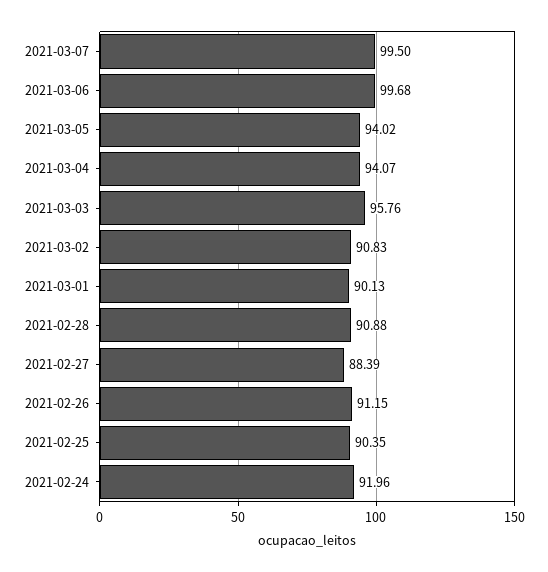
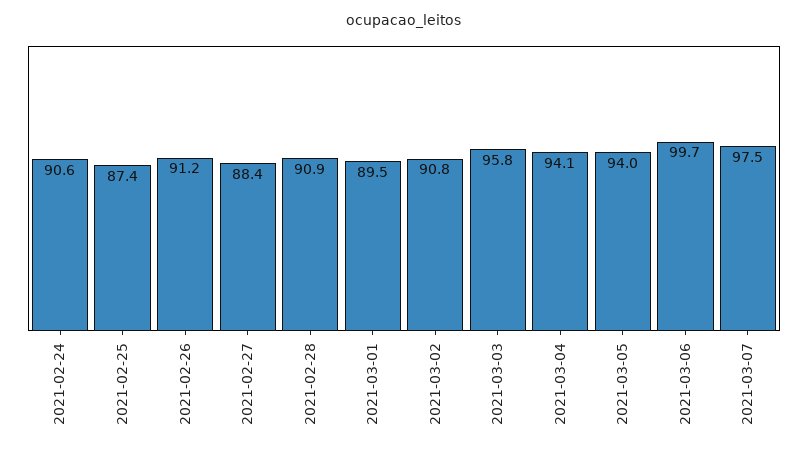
2021-03-07: 99.5 -> 97.5
2021-03-01: 90.13 -> 89.5
2021-02-25: 90.35 -> 87.4
2021-02-24: 91.96 -> 90.6

